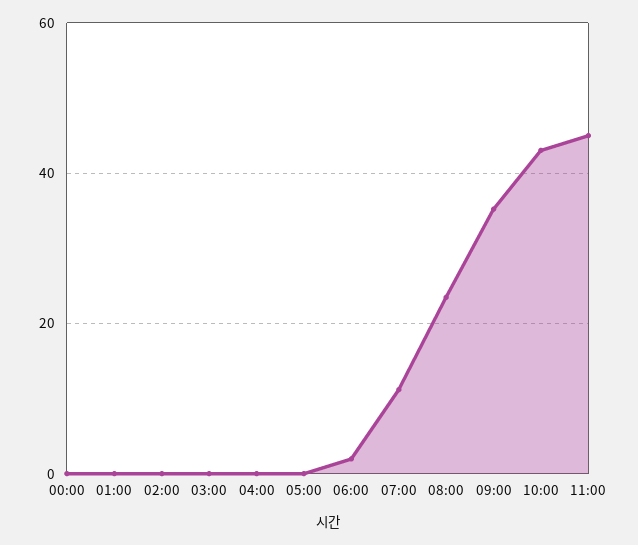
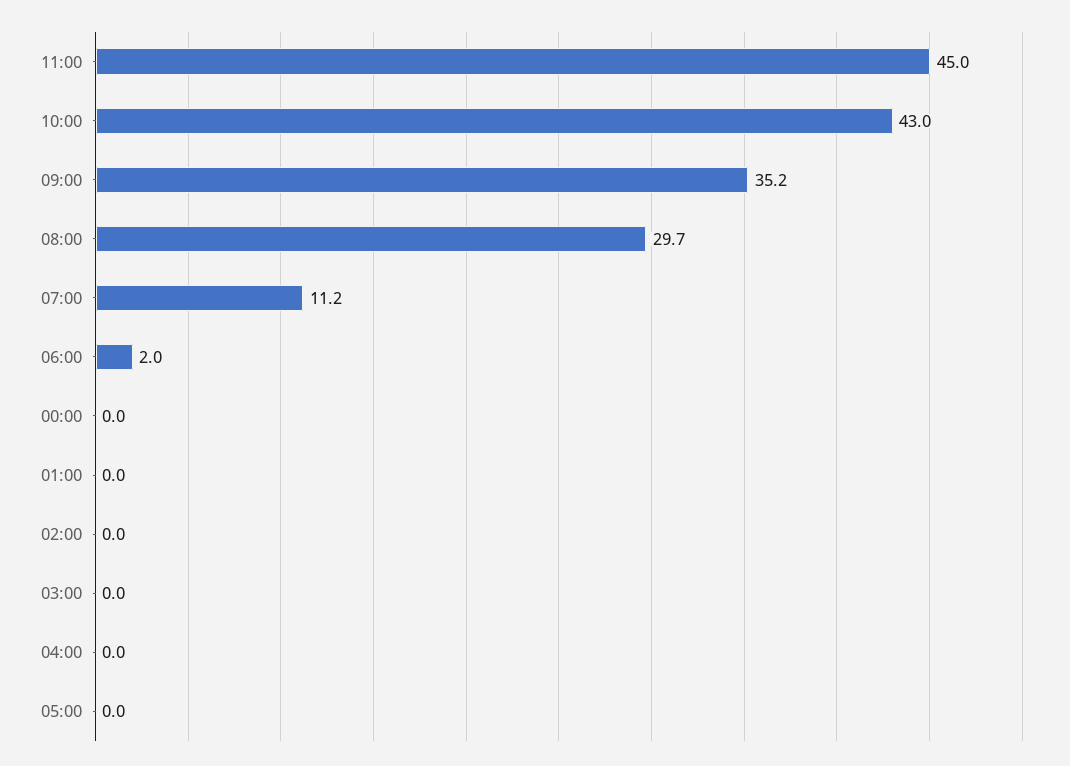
08:00: 24 -> 29.7

